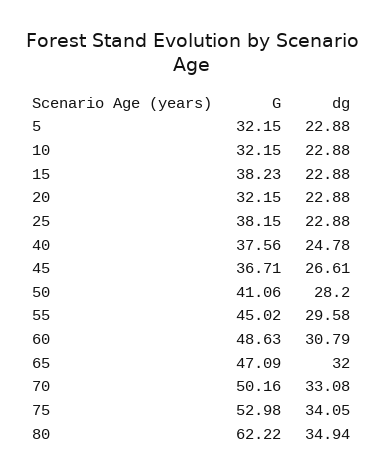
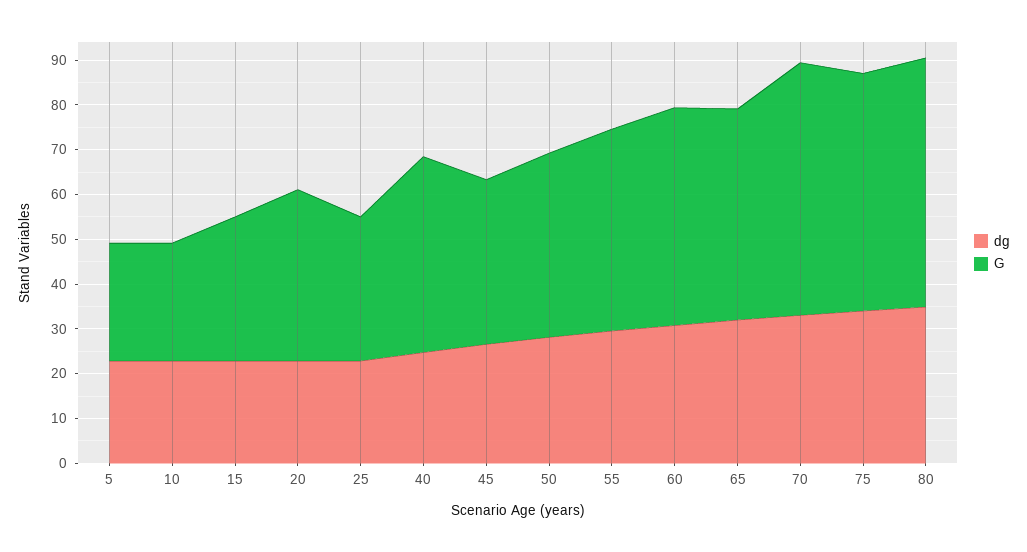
G, 5: 32.15 -> 26
G, 10: 32.15 -> 26
G, 15: 38.23 -> 32
G, 20: 32.15 -> 38
G, 25: 38.15 -> 32
G, 40: 37.56 -> 44
G, 70: 50.16 -> 56
G, 80: 62.22 -> 56

